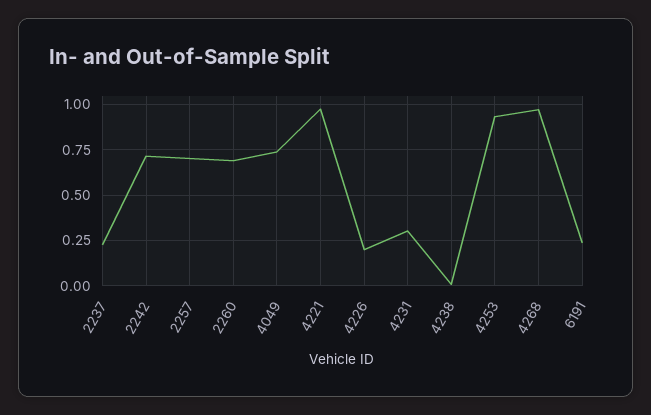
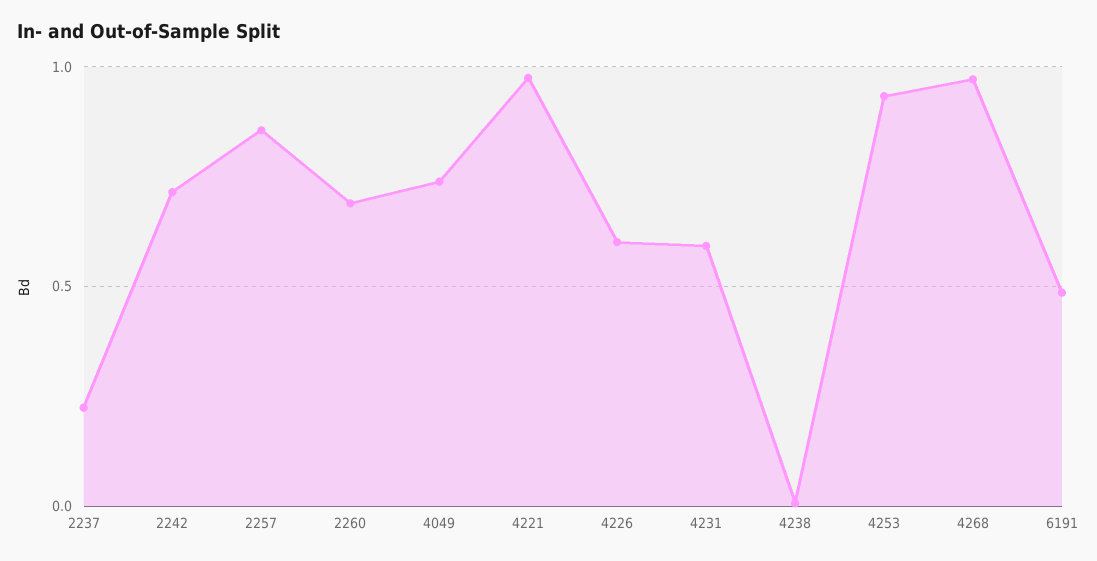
2257: 0.7 -> 0.85
4226: 0.2 -> 0.6
4231: 0.3 -> 0.6
6191: 0.25 -> 0.5

